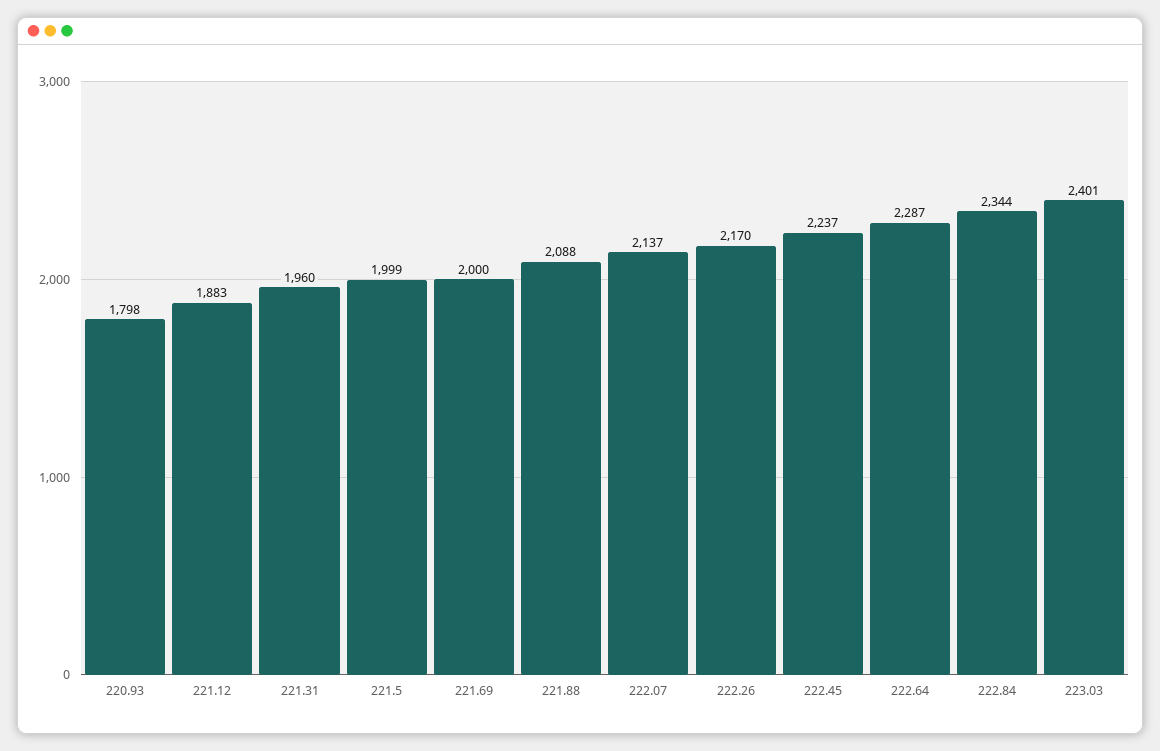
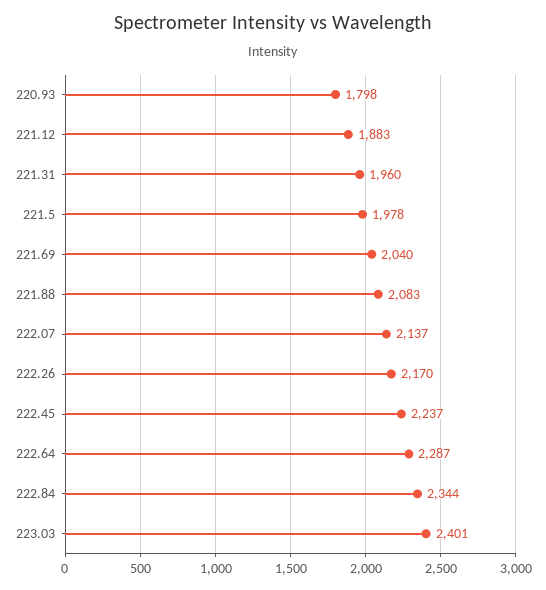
221.5: 1999 -> 1978
221.69: 2000 -> 2040
221.88: 2088 -> 2083

